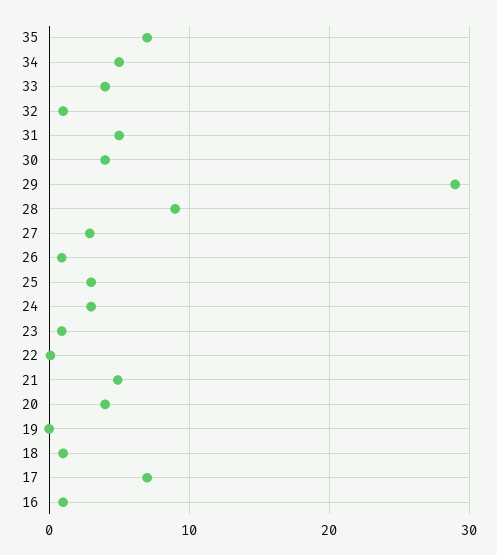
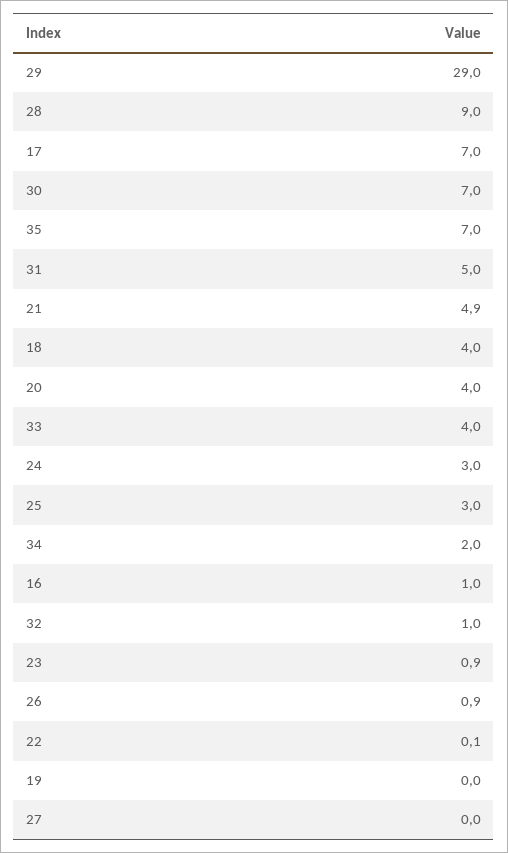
34: 5 -> 2
30: 4 -> 7
27: 3 -> 0
18: 1 -> 4

